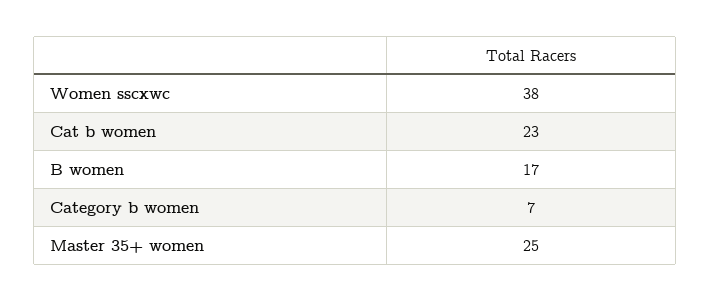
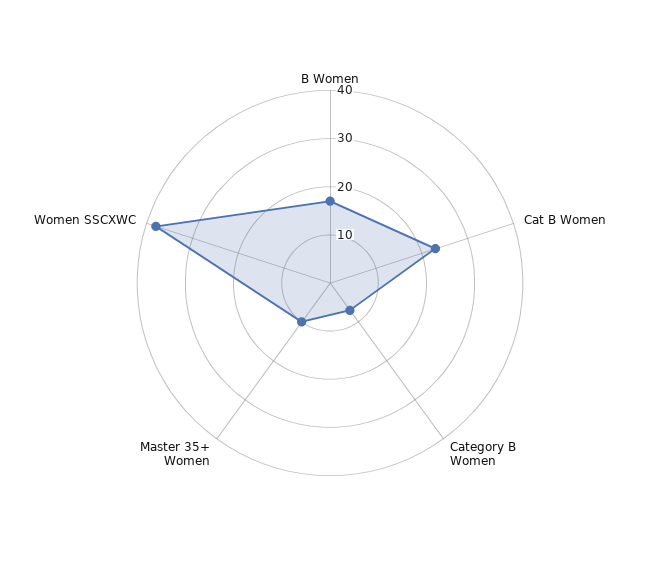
Master 35+ women: 25 -> 10

